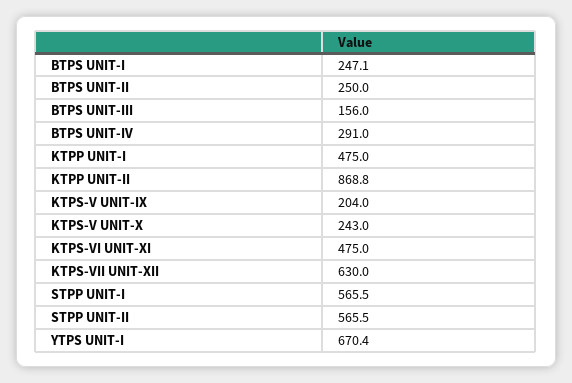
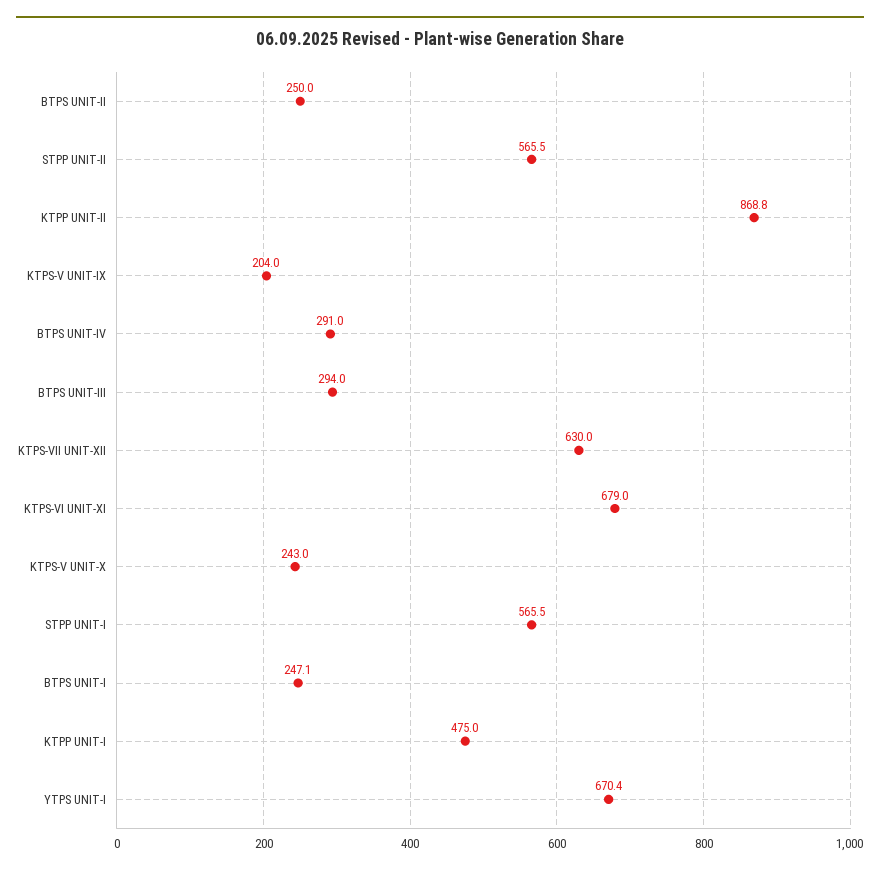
BTPS UNIT-III: 156 -> 294
KTPS-VI UNIT-XI: 475 -> 679

